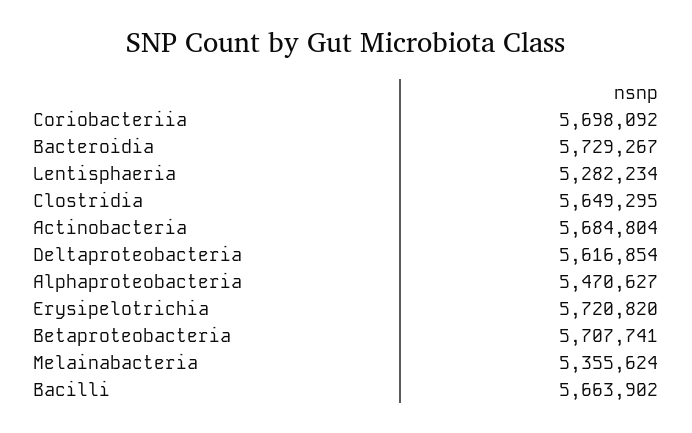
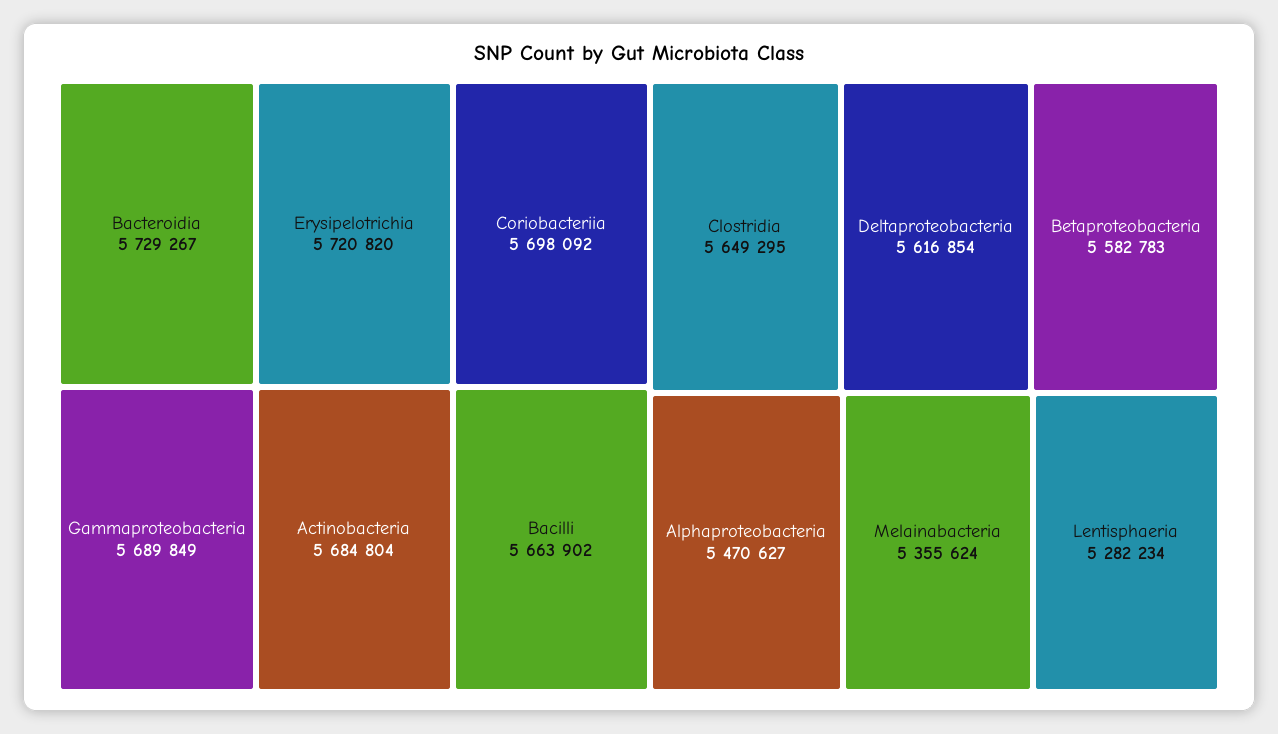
Betaproteobacteria: 5707741 -> 5582783
Gammaproteobacteria: none -> 5689849

